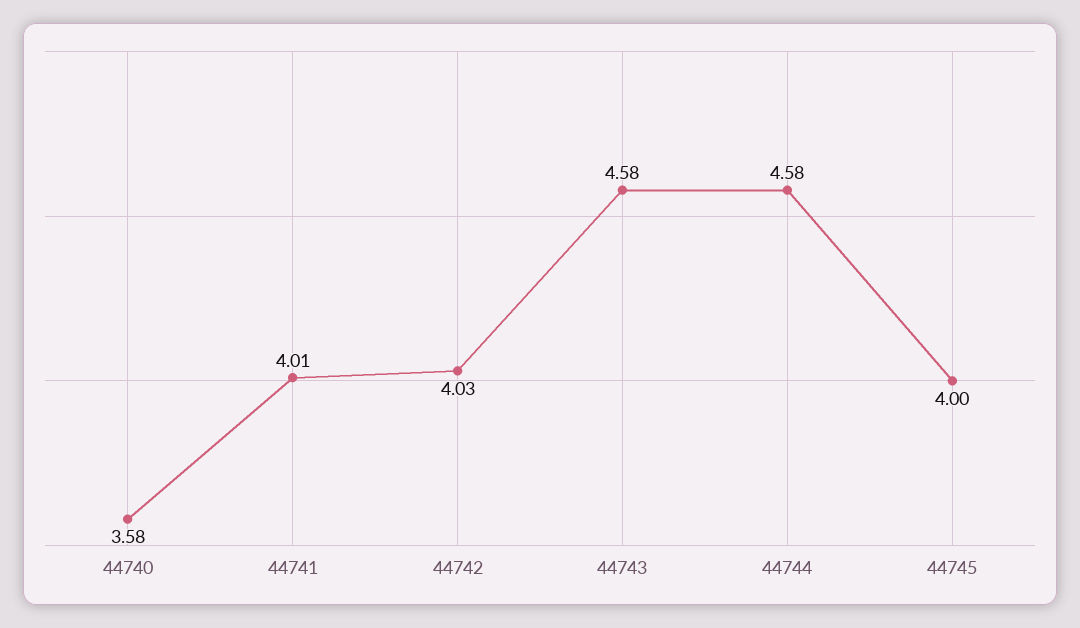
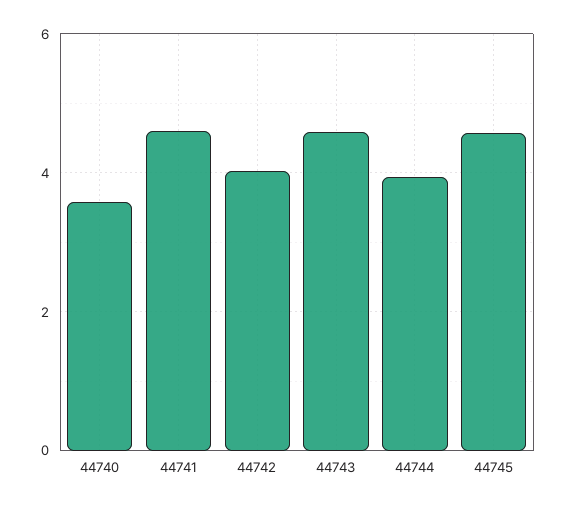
44741: 4.01 -> 4.6
44744: 4.58 -> 4
44745: 4 -> 4.6

